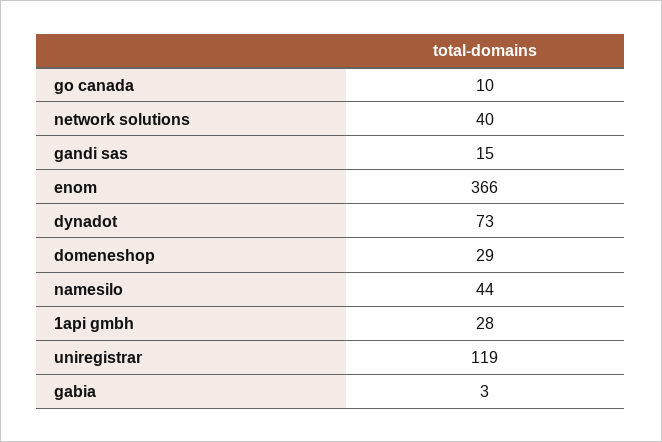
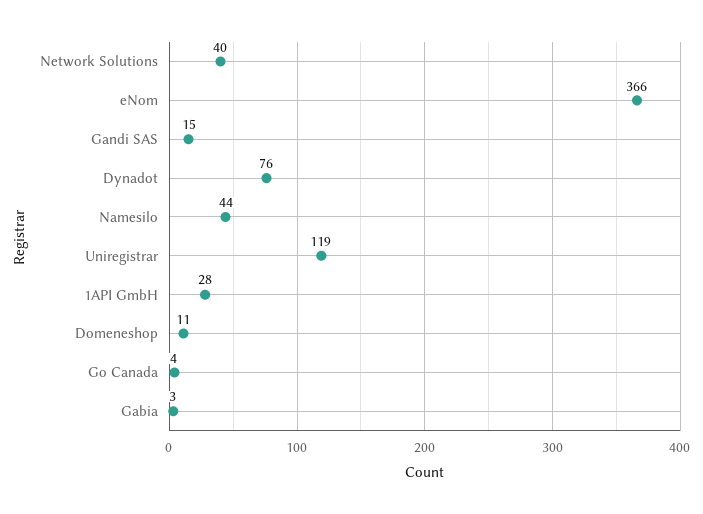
go canada: 10 -> 4
dynadot: 73 -> 76
domeneshop: 29 -> 11

